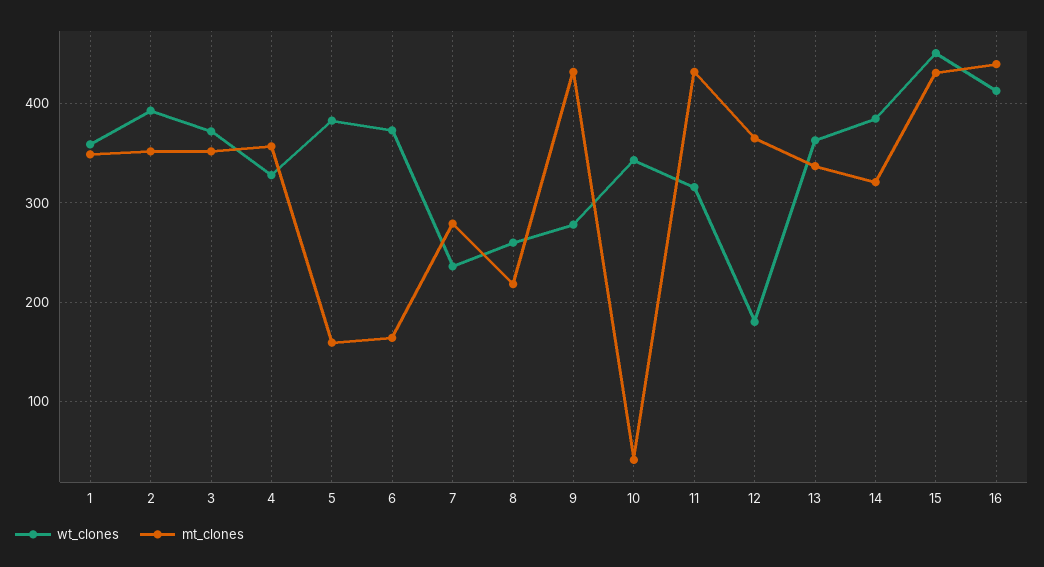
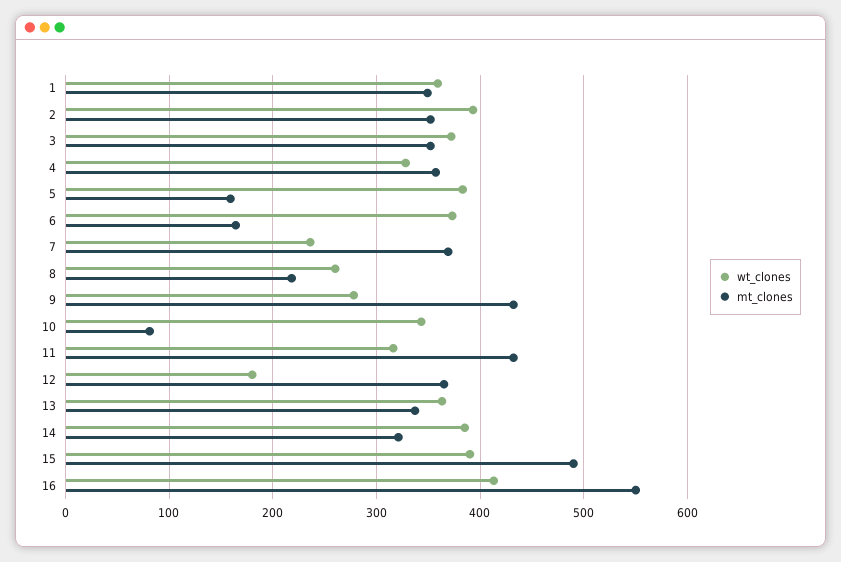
mt_clones, 7: 280 -> 370
mt_clones, 10: 40 -> 80
wt_clones, 15: 450 -> 390
mt_clones, 15: 430 -> 490
mt_clones, 16: 440 -> 550

